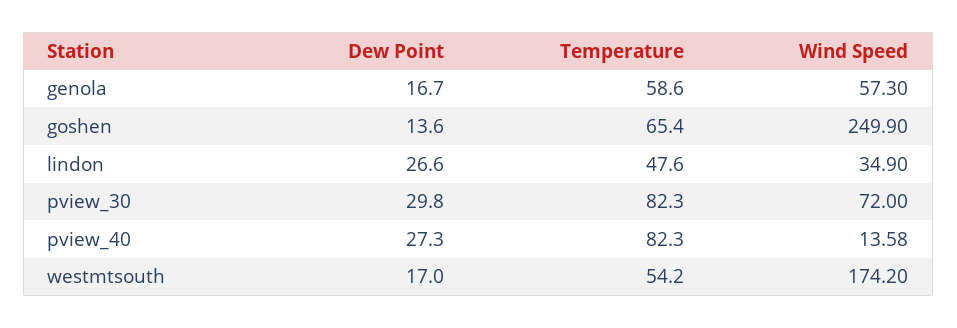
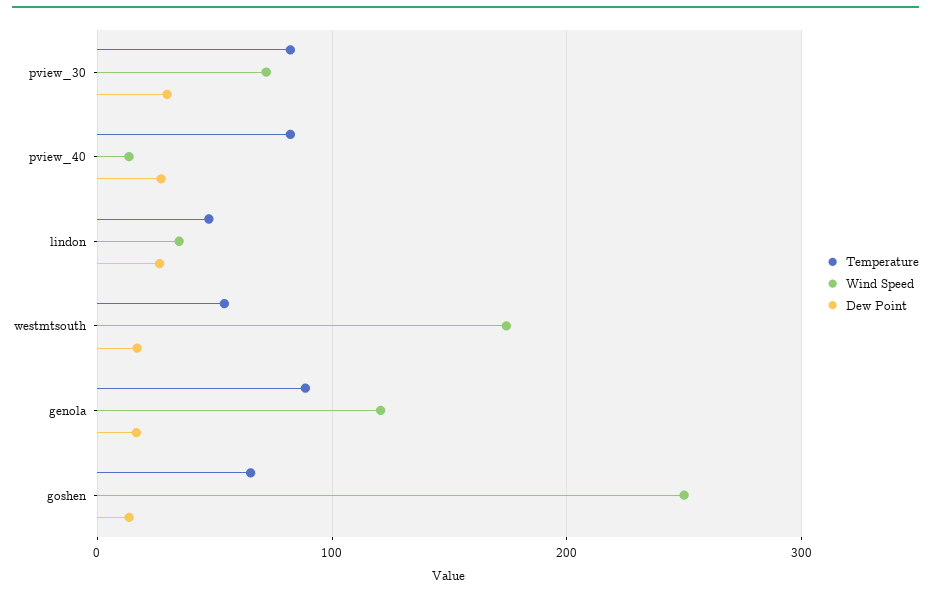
Temperature, genola: 58.6 -> 90
Wind Speed, genola: 57.3 -> 120

